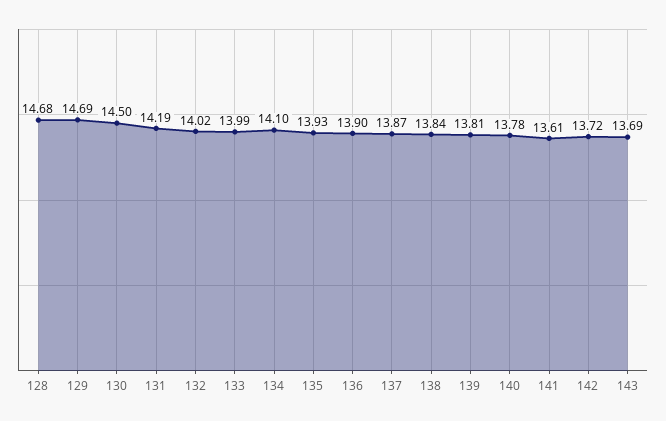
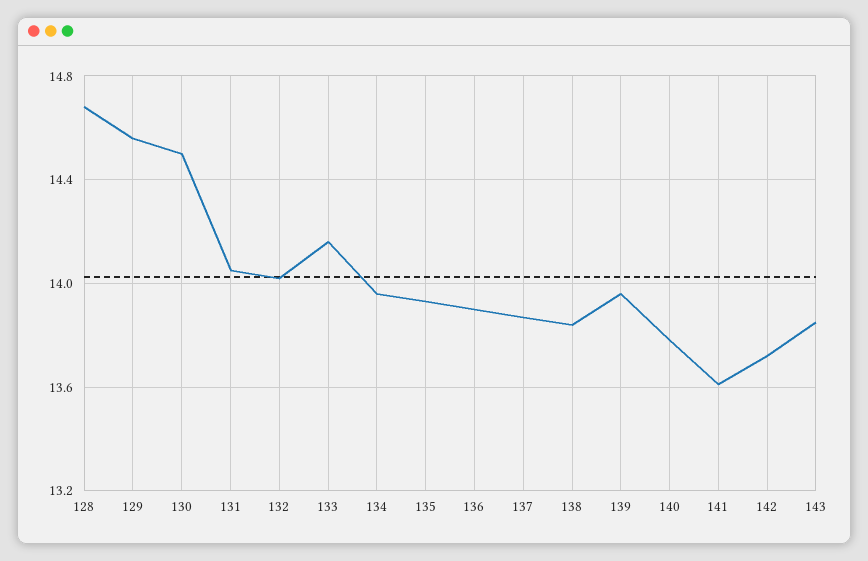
129: 14.69 -> 14.55
131: 14.19 -> 14.05
133: 13.99 -> 14.15
134: 14.1 -> 13.95
139: 13.81 -> 13.95
143: 13.69 -> 13.85

